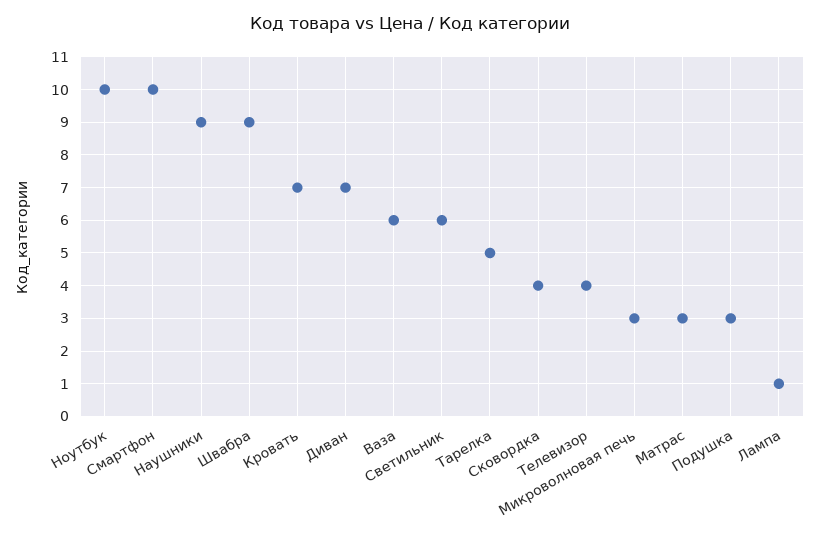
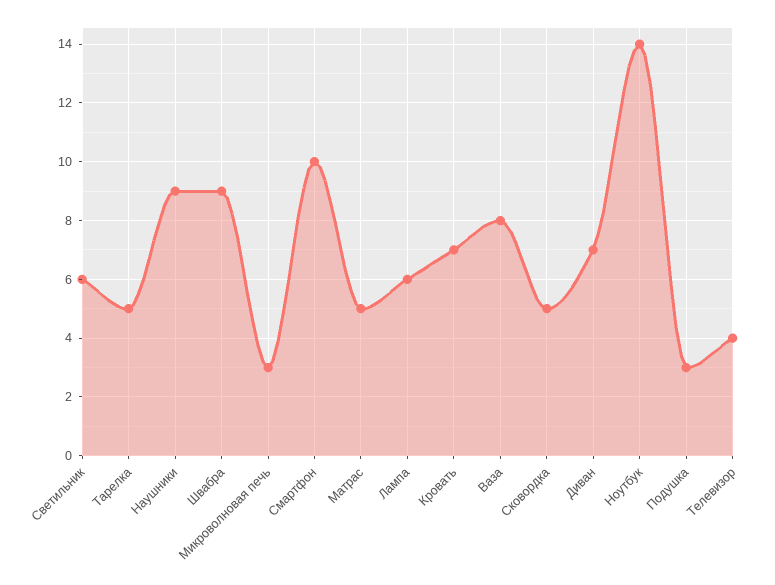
Ноутбук: 10 -> 14
Ваза: 6 -> 8
Сковордка: 4 -> 5
Матрас: 3 -> 5
Лампа: 1 -> 6

